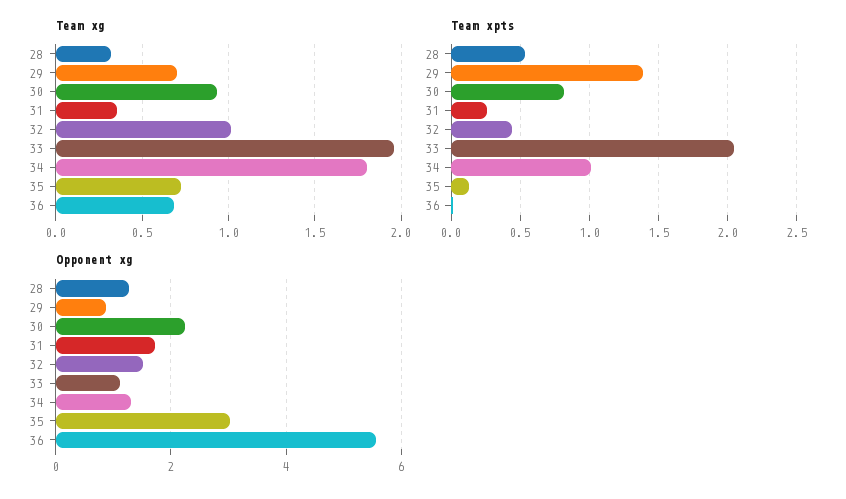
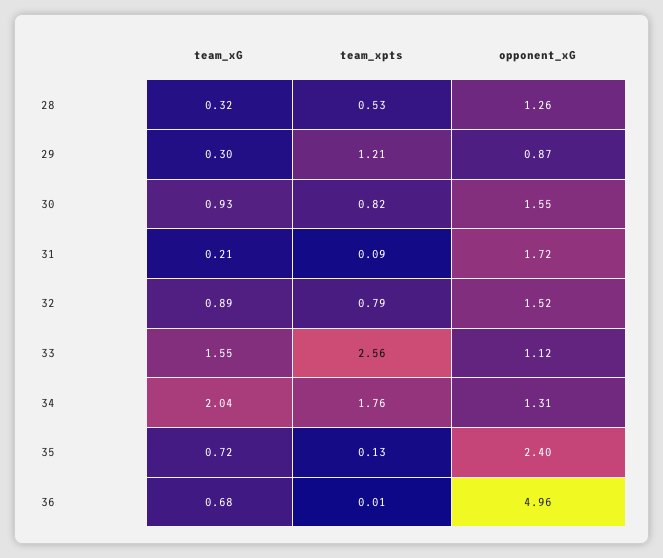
Team xg, 29: 0.7 -> 0.3
Team xg, 31: 0.35 -> 0.21
Team xg, 32: 1 -> 0.89
Team xg, 33: 1.95 -> 1.55
Team xg, 34: 1.8 -> 2.04
Team xpts, 29: 1.4 -> 1.21
Team xpts, 31: 0.25 -> 0.09
Team xpts, 32: 0.45 -> 0.79
Team xpts, 33: 2.05 -> 2.56
Team xpts, 34: 1 -> 1.76
Opponent xg, 30: 2.2 -> 1.55
Opponent xg, 35: 3 -> 2.4
Opponent xg, 36: 5.6 -> 4.96

